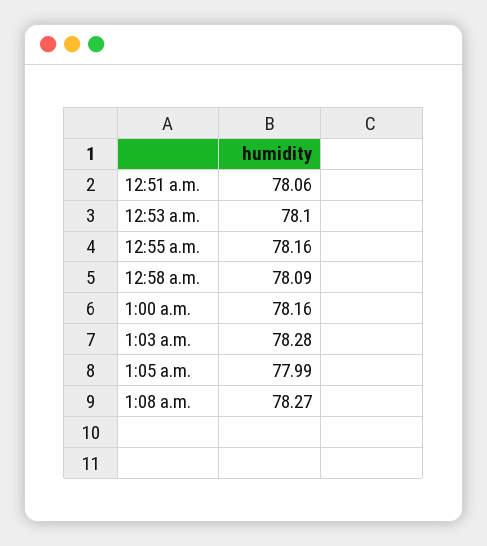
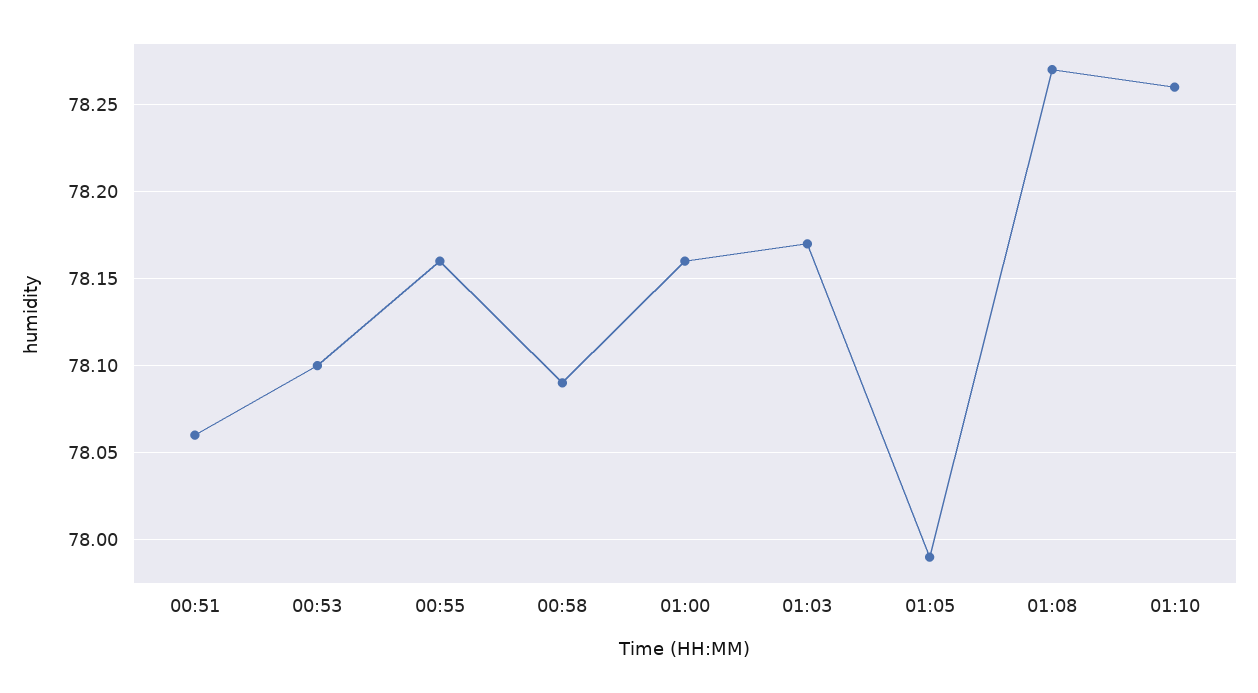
1:03 a.m.: 78.28 -> 78.17
01:10: none -> 78.26

